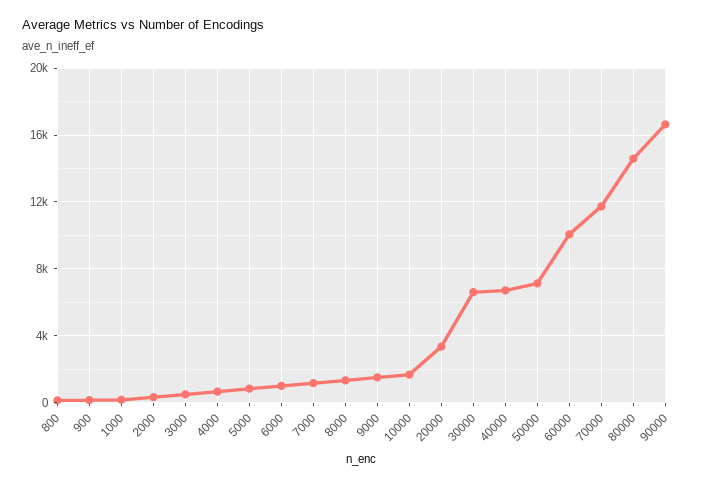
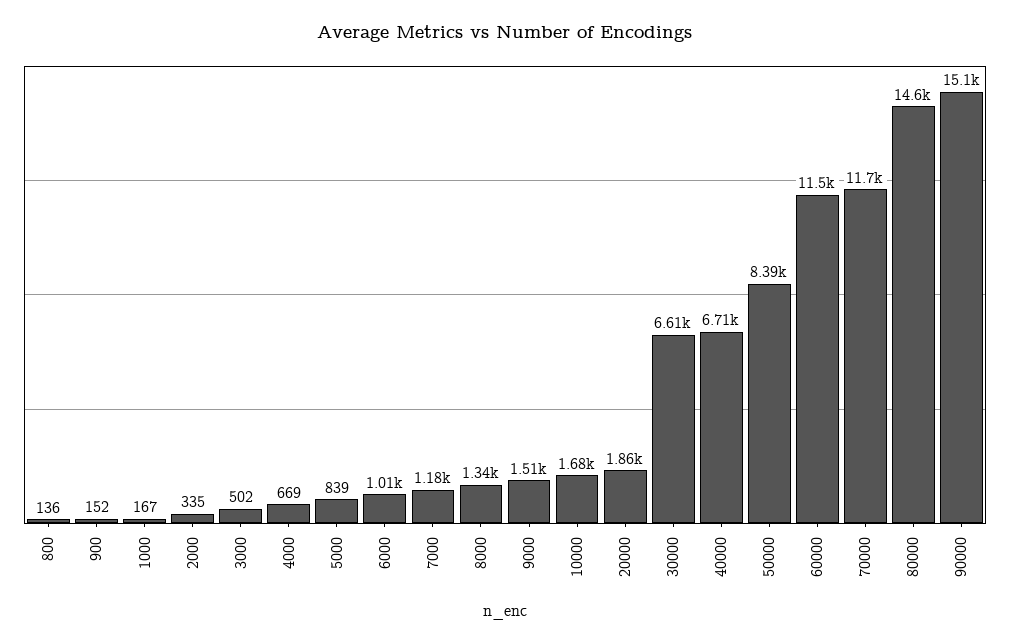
20000: 3500 -> 1860
50000: 7000 -> 8390
60000: 10000 -> 11500
90000: 16500 -> 15100

